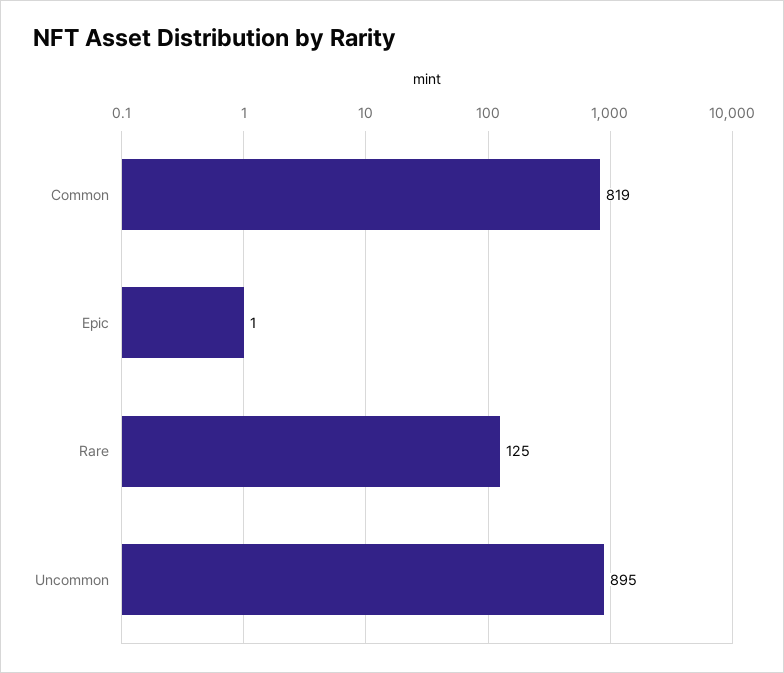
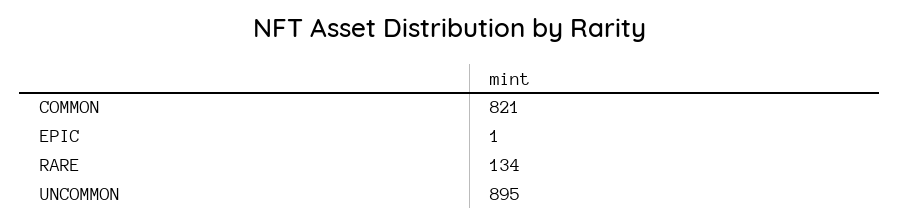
Common: 819 -> 821
Rare: 125 -> 134

